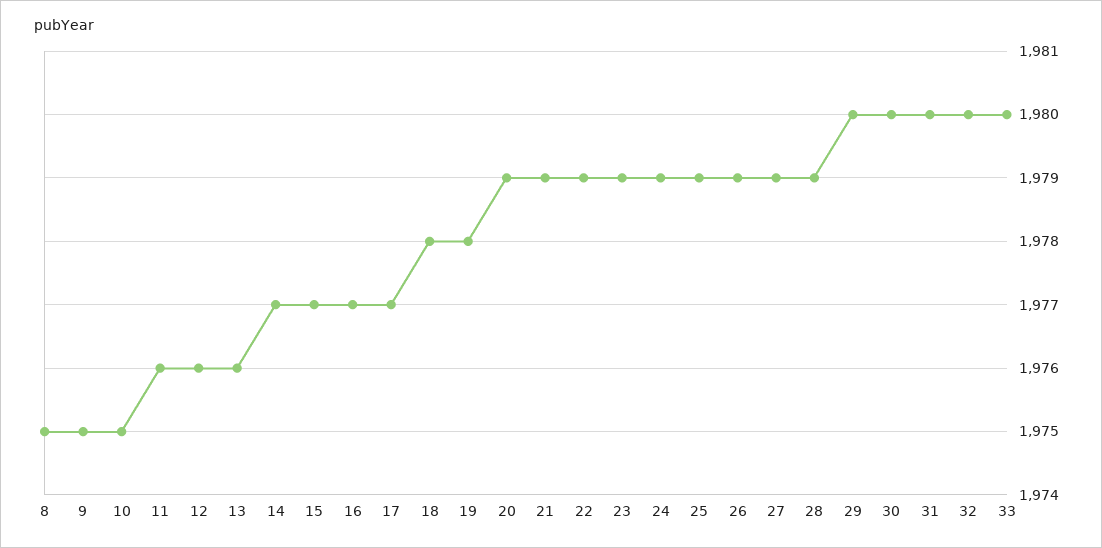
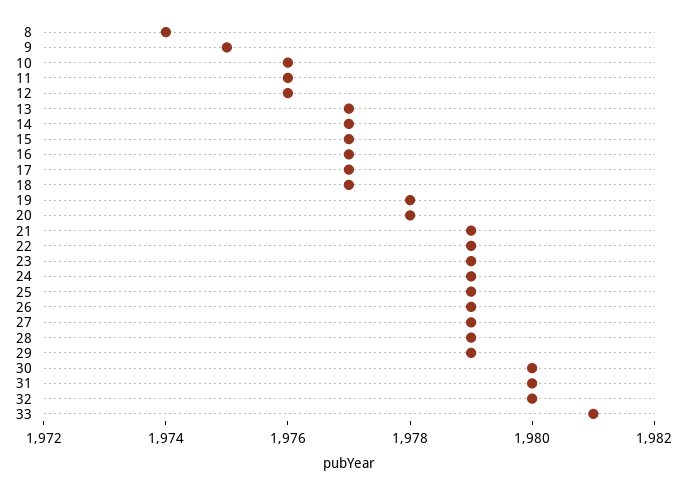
8: 1975 -> 1974
10: 1975 -> 1976
13: 1976 -> 1977
18: 1978 -> 1977
20: 1979 -> 1978
29: 1980 -> 1979
33: 1980 -> 1981

